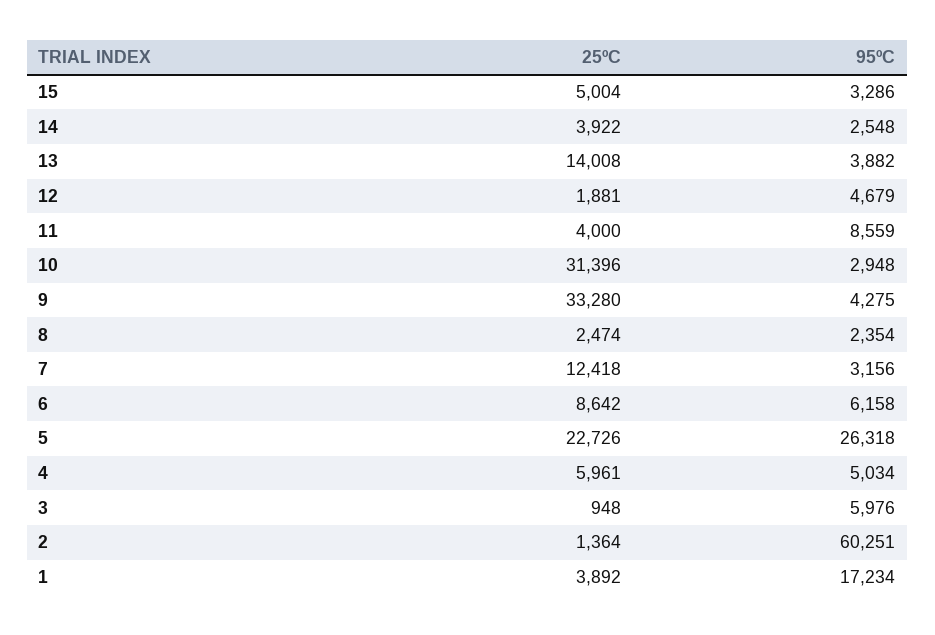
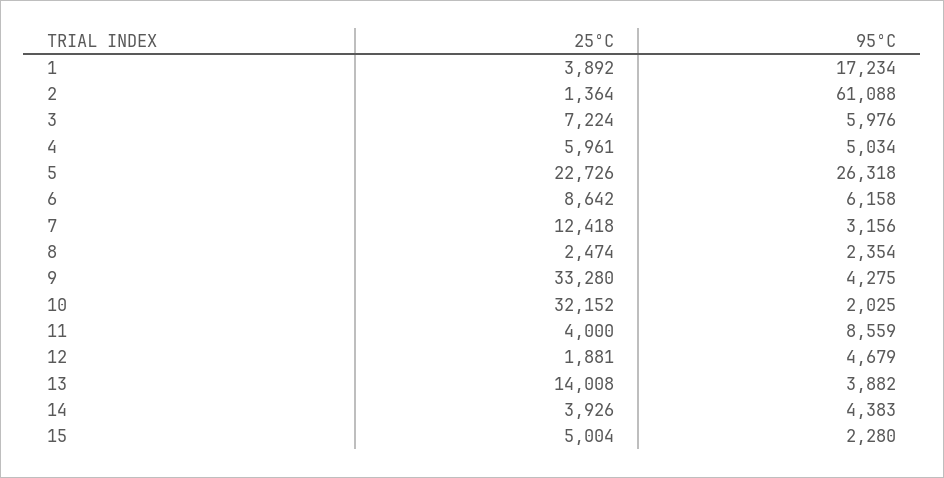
95ºC, 15: 3286 -> 2280
25ºC, 14: 3922 -> 3926
95ºC, 14: 2548 -> 4383
25ºC, 10: 31396 -> 32152
95ºC, 10: 2948 -> 2025
25ºC, 3: 948 -> 7224
95ºC, 2: 60251 -> 61088

